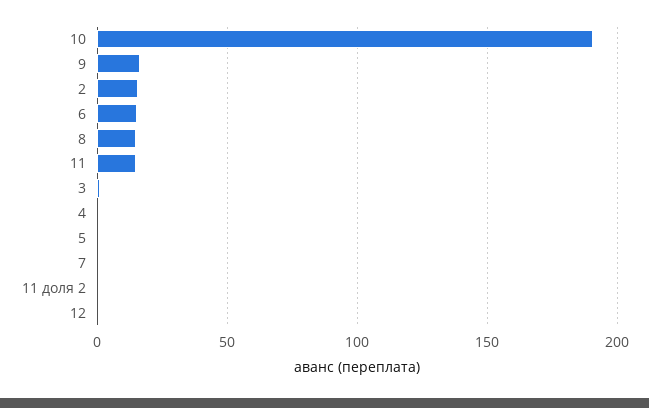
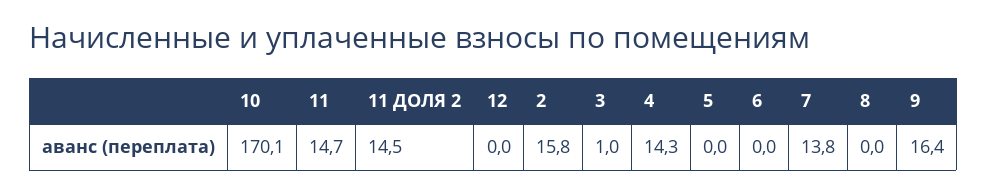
10: 190 -> 170.1
6: 15 -> 0
8: 15 -> 0
4: 0 -> 14.3
7: 0 -> 13.8
11 доля 2: 0 -> 14.5

